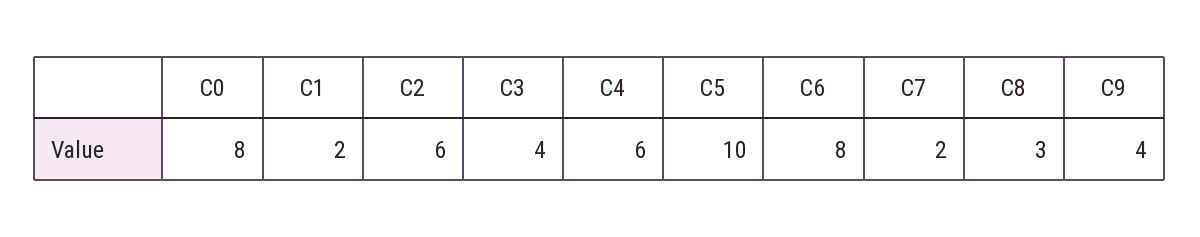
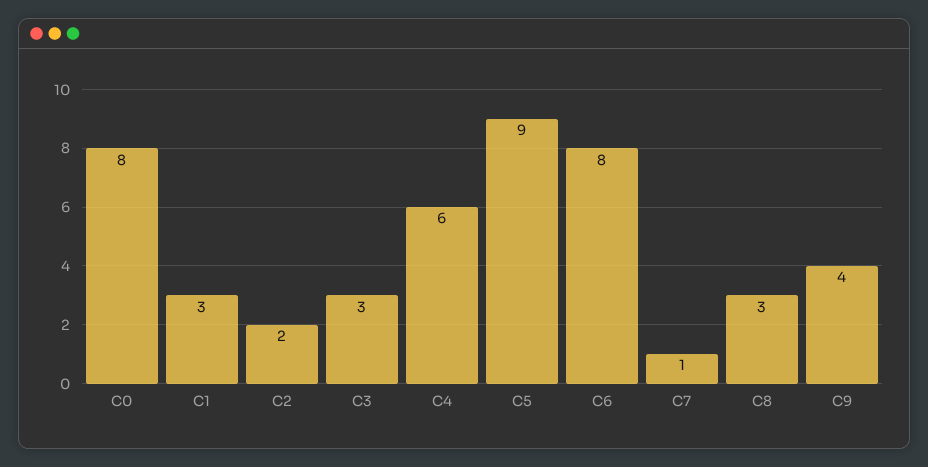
C1: 2 -> 3
C2: 6 -> 2
C3: 4 -> 3
C5: 10 -> 9
C7: 2 -> 1

